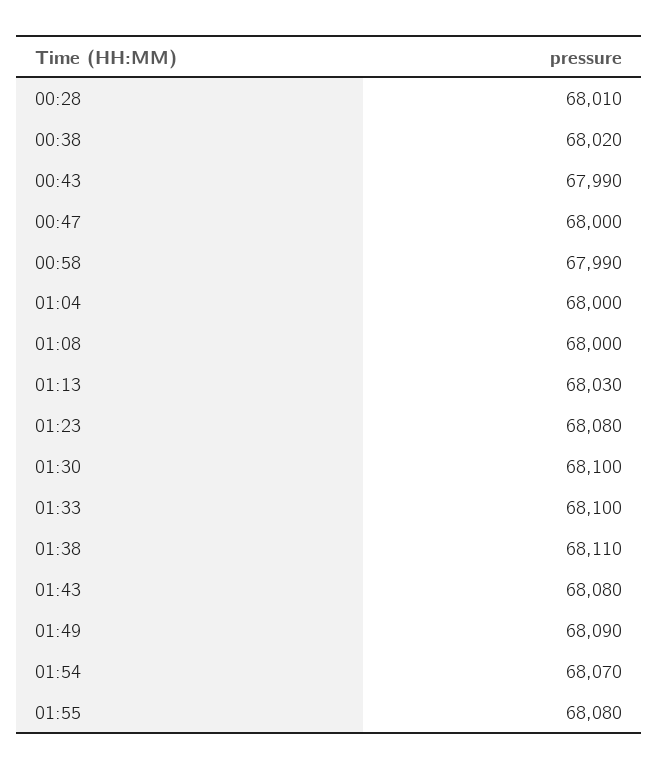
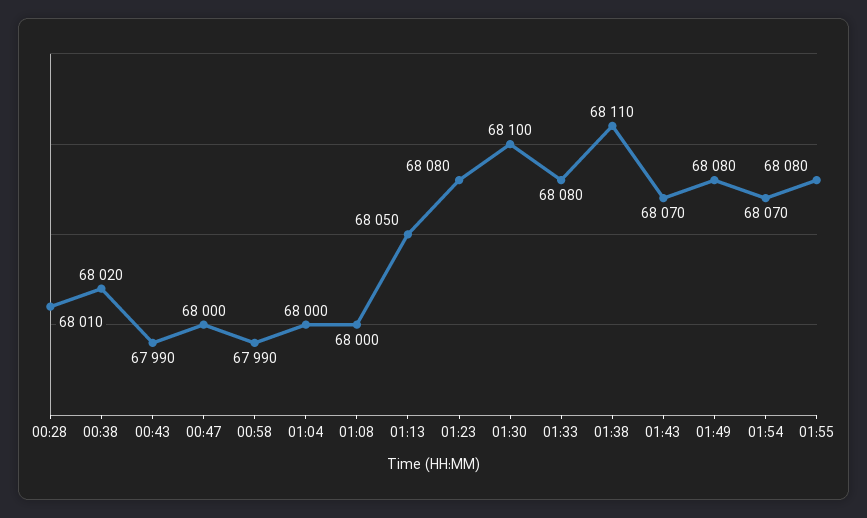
01:13: 68030 -> 68050
01:33: 68100 -> 68080
01:43: 68080 -> 68070
01:49: 68090 -> 68080

